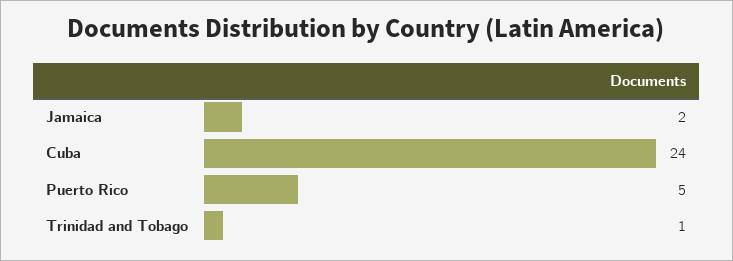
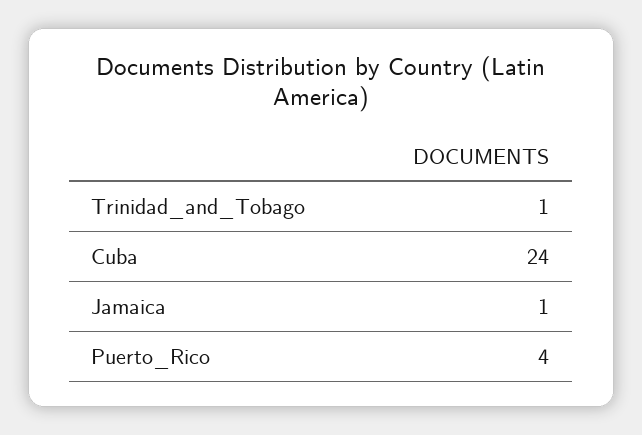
Jamaica: 2 -> 1
Puerto Rico: 5 -> 4

